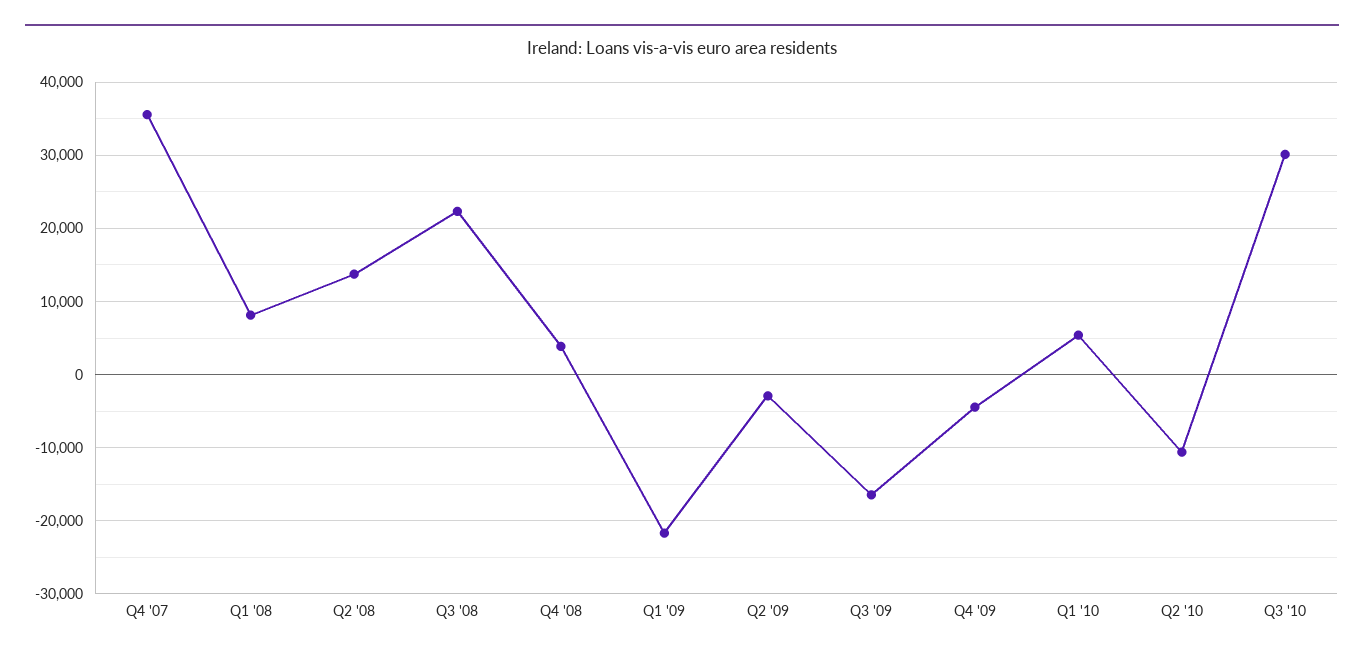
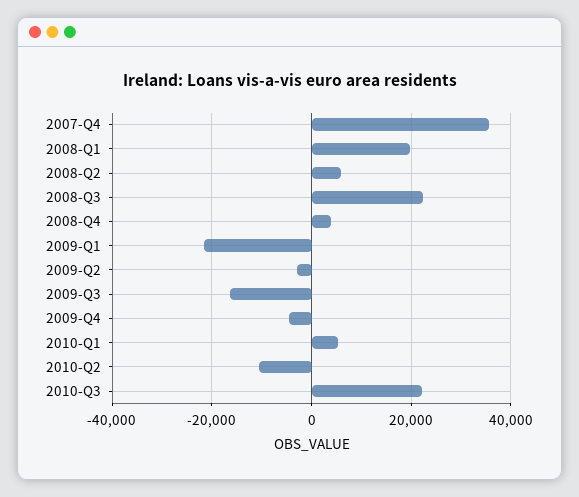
Q1 '08: 8000 -> 20000
Q2 '08: 14000 -> 6000
Q3 '10: 30000 -> 22000

